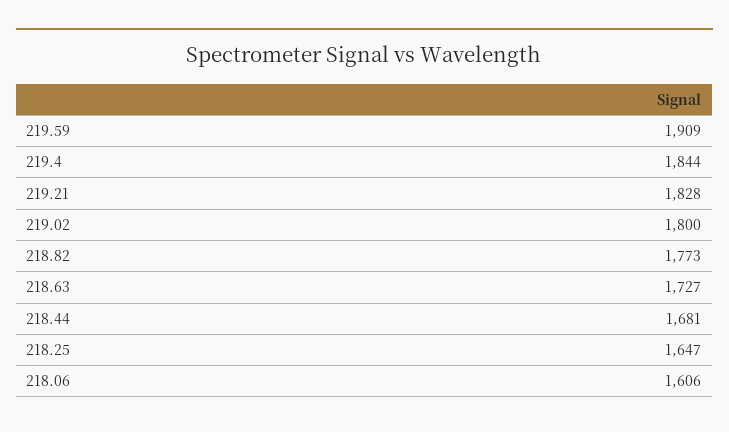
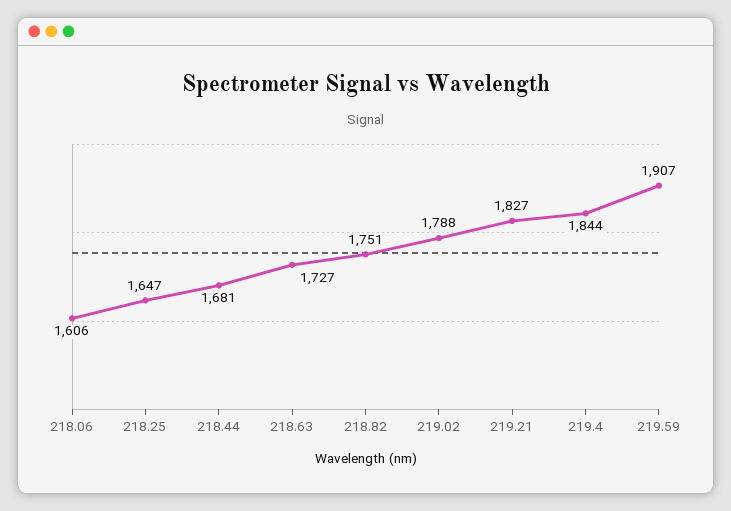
219.59: 1909 -> 1907
219.21: 1828 -> 1827
219.02: 1800 -> 1788
218.82: 1773 -> 1751

